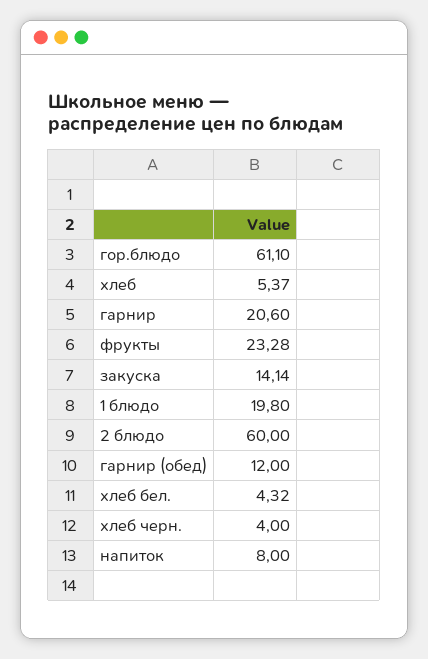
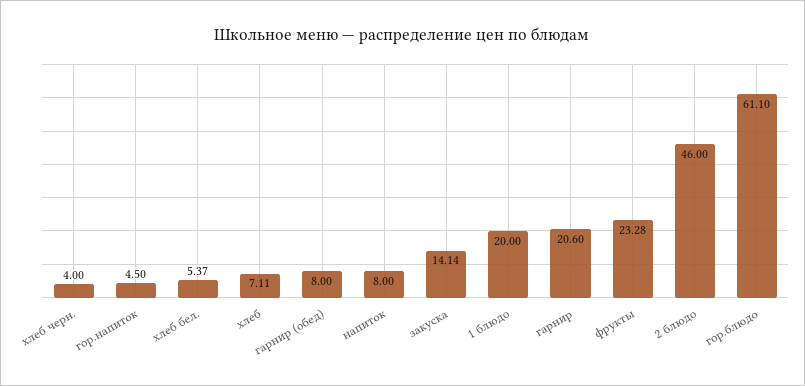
хлеб: 5.37 -> 7.11
1 блюдо: 19.8 -> 20
2 блюдо: 60 -> 46
гарнир (обед): 12 -> 8
хлеб бел.: 4.32 -> 5.37
гор.напиток: none -> 4.5

